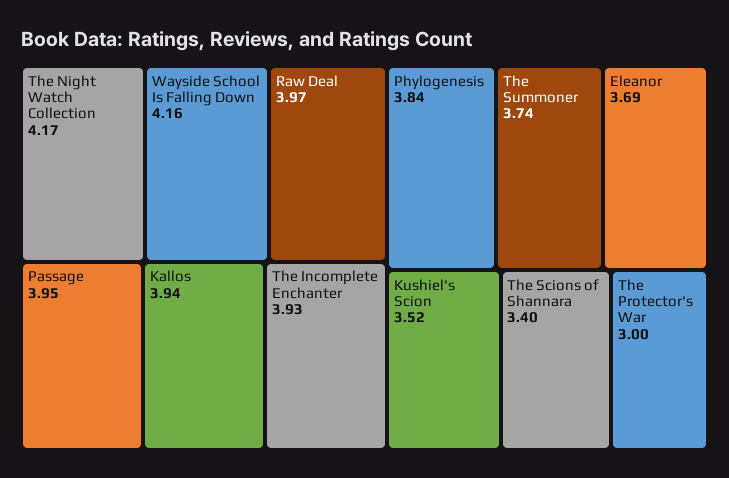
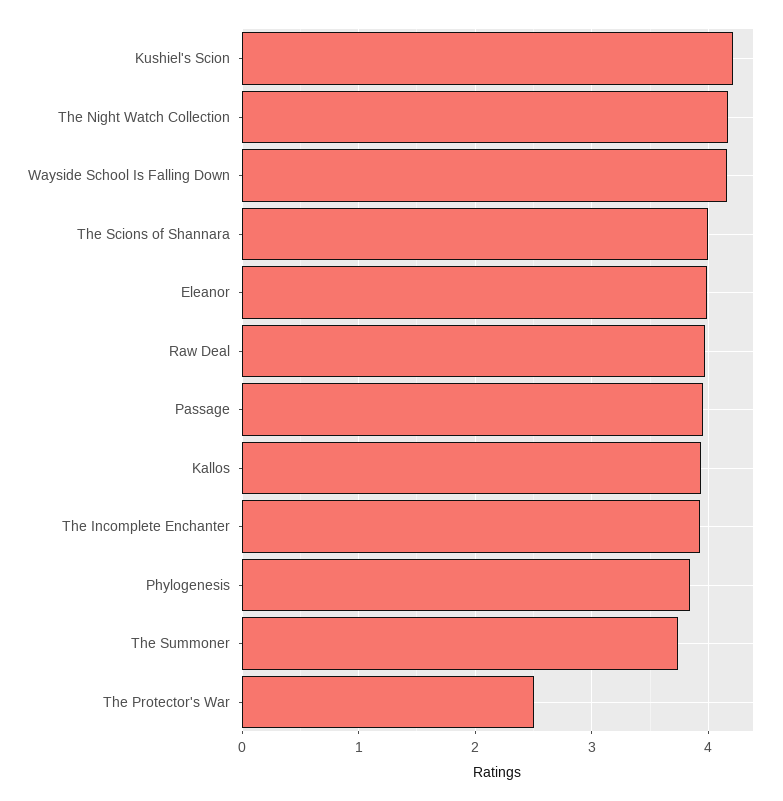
Eleanor: 3.69 -> 4
Kushiel's Scion: 3.52 -> 4.2
The Scions of Shannara: 3.4 -> 4
The Protector's War: 3 -> 2.5

